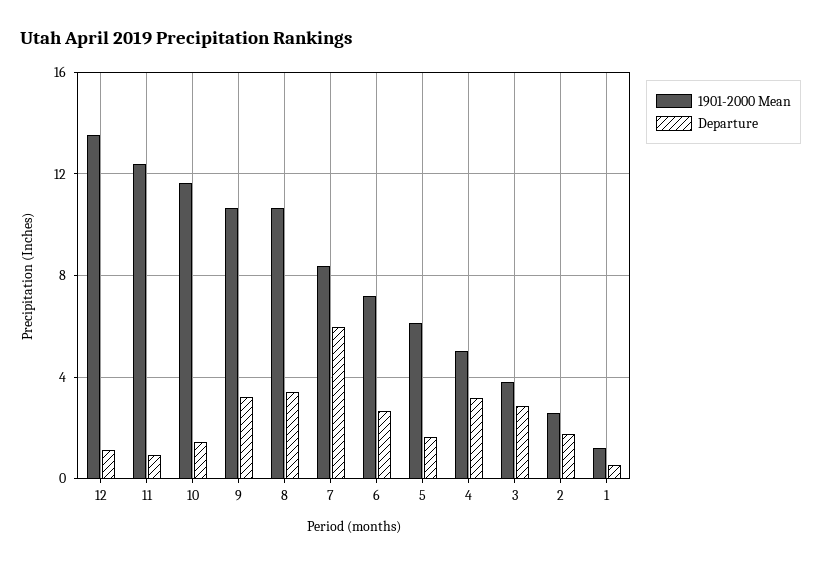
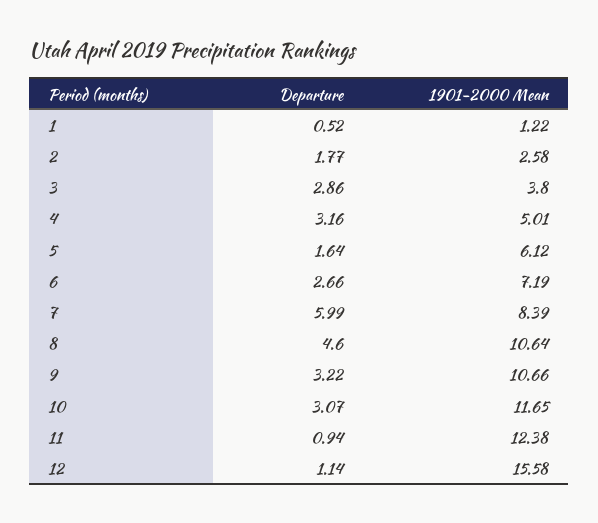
1901-2000 Mean, 12: 13.5 -> 15.58
Departure, 10: 1.5 -> 3.07
Departure, 8: 3.5 -> 4.6

